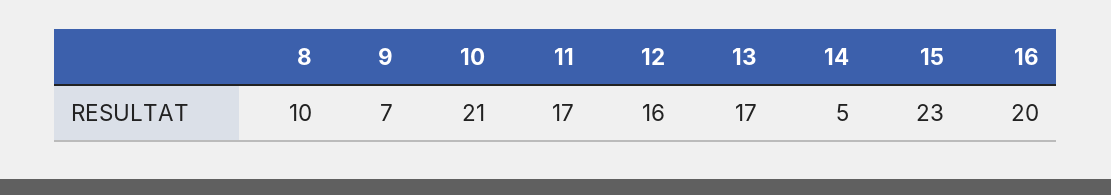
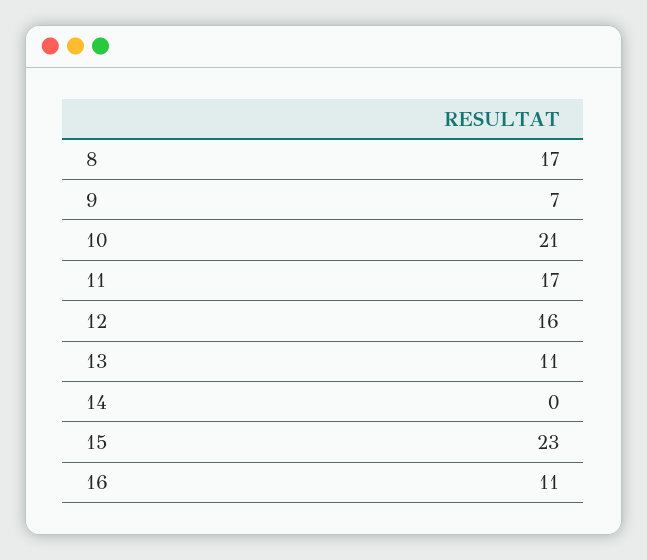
8: 10 -> 17
13: 17 -> 11
14: 5 -> 0
16: 20 -> 11

